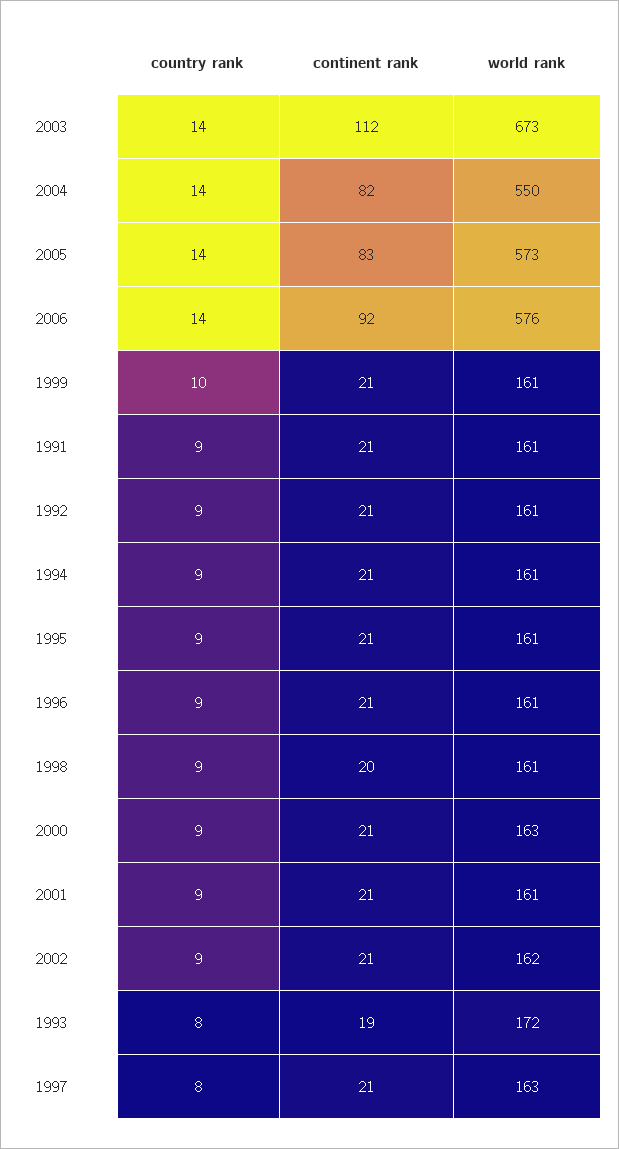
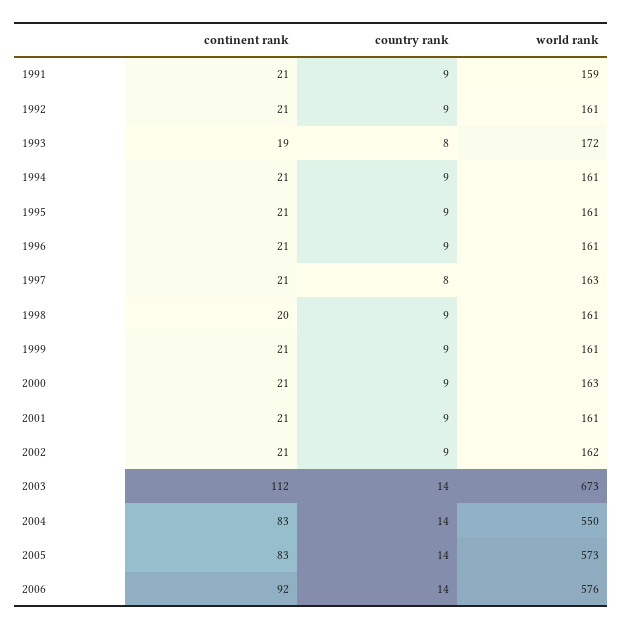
continent rank, 2004: 82 -> 83
country rank, 1999: 10 -> 9
world rank, 1991: 161 -> 159

